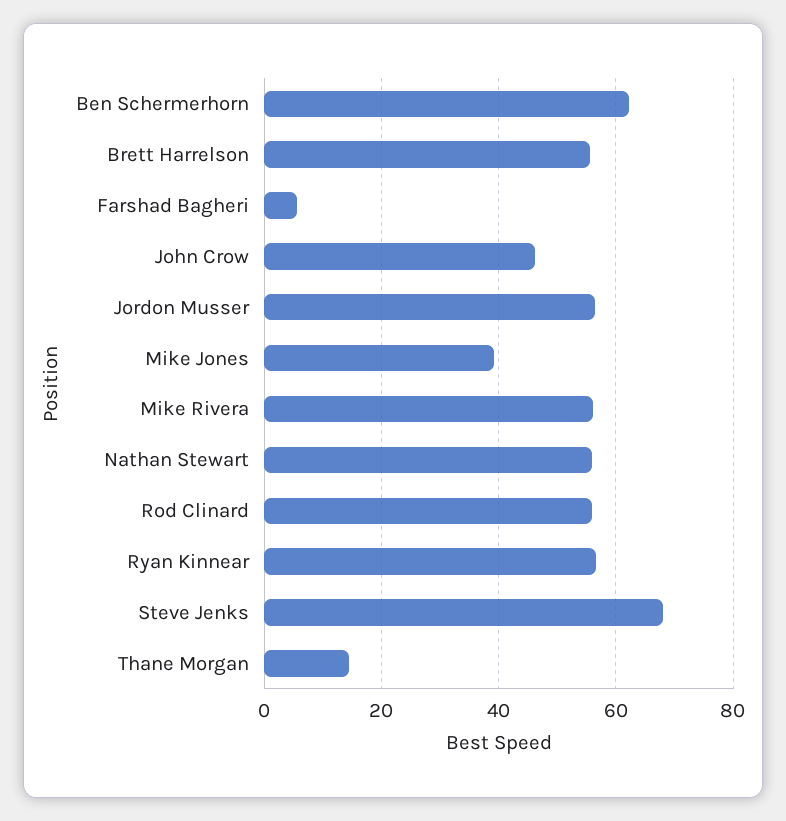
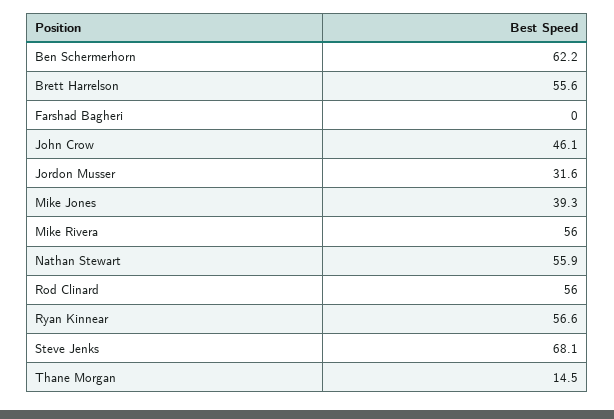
Farshad Bagheri: 6 -> 0
Jordon Musser: 56 -> 31.6

